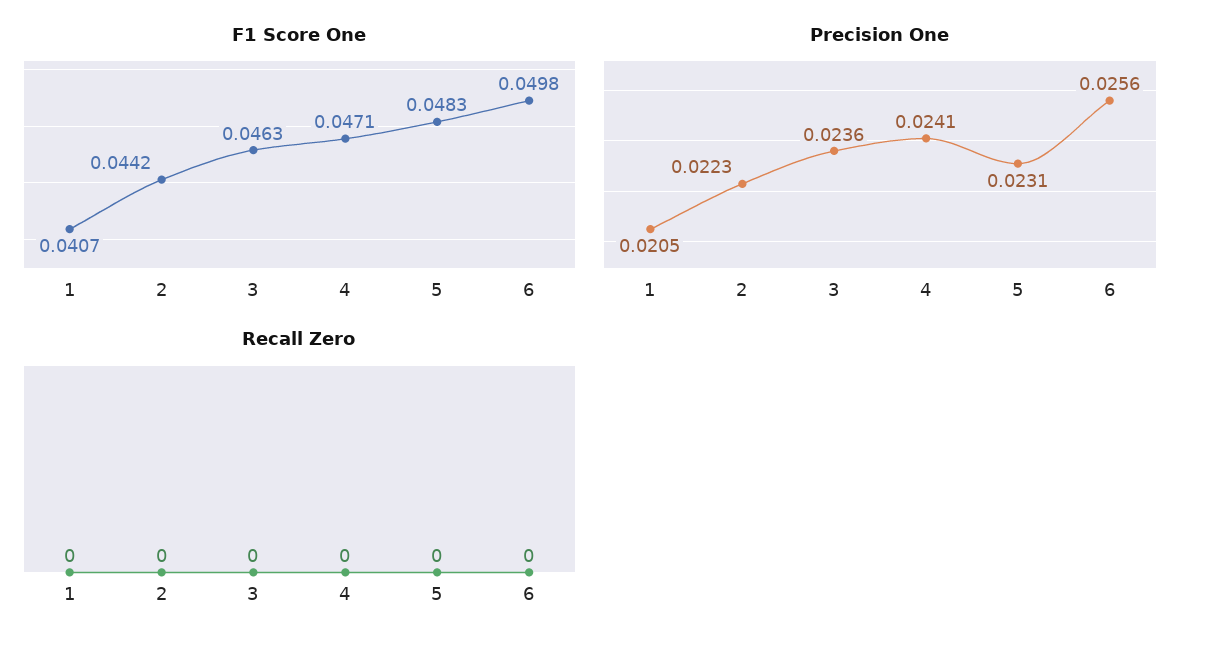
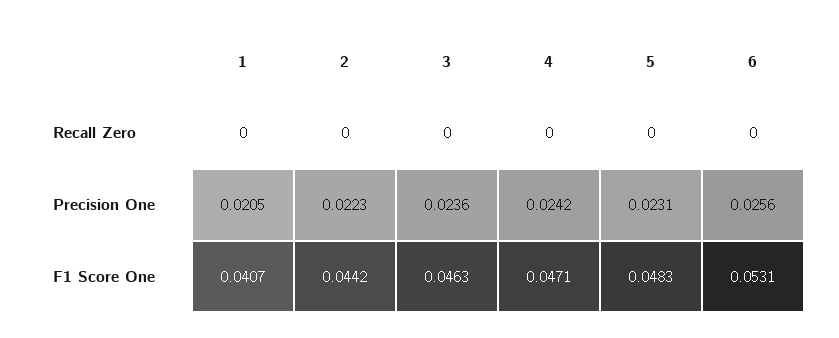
F1 Score One, 6: 0.0498 -> 0.0531
Precision One, 4: 0.0241 -> 0.0242

